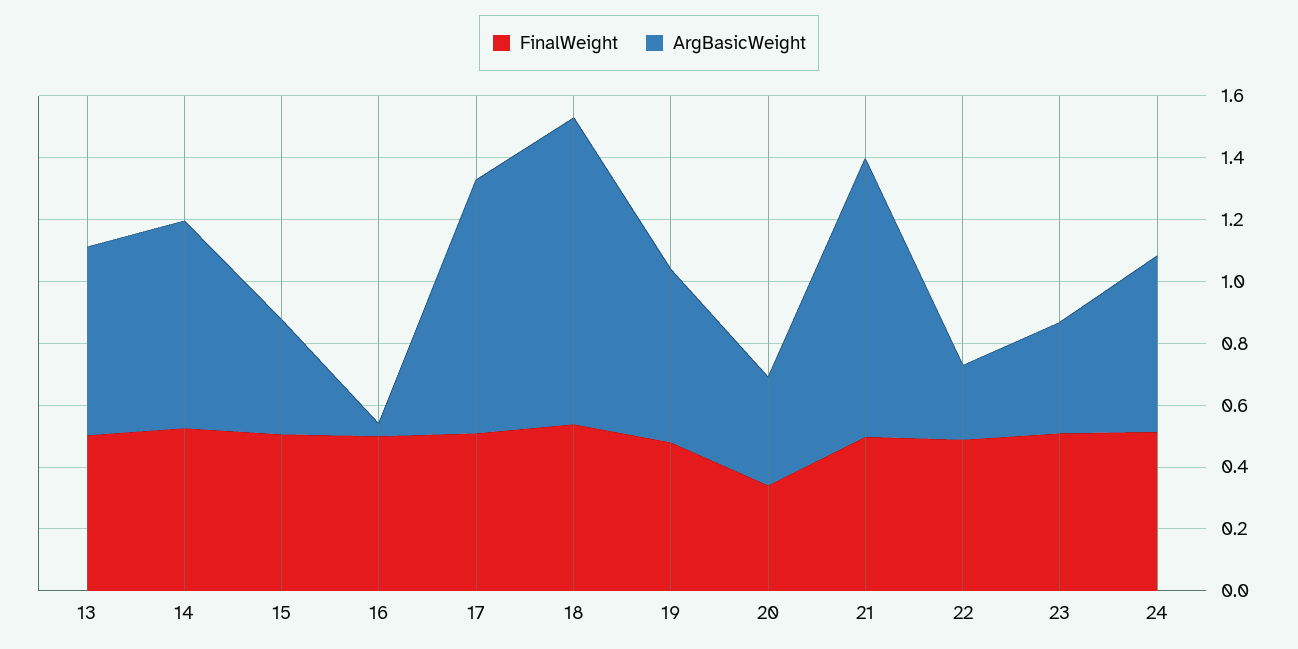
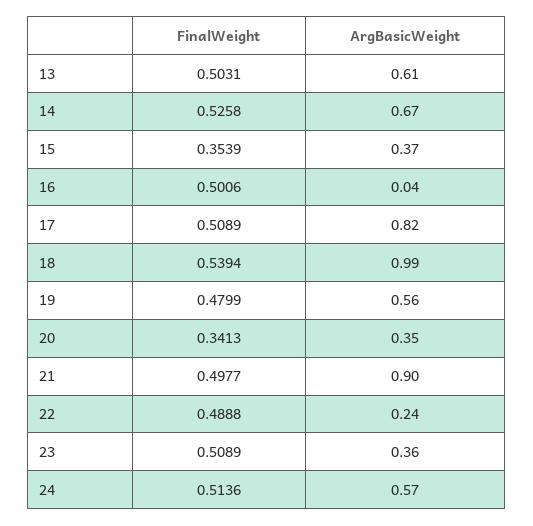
FinalWeight, 15: 0.5 -> 0.3539

